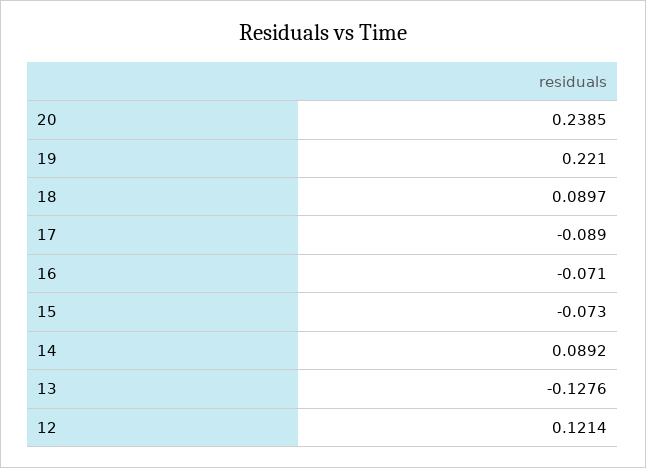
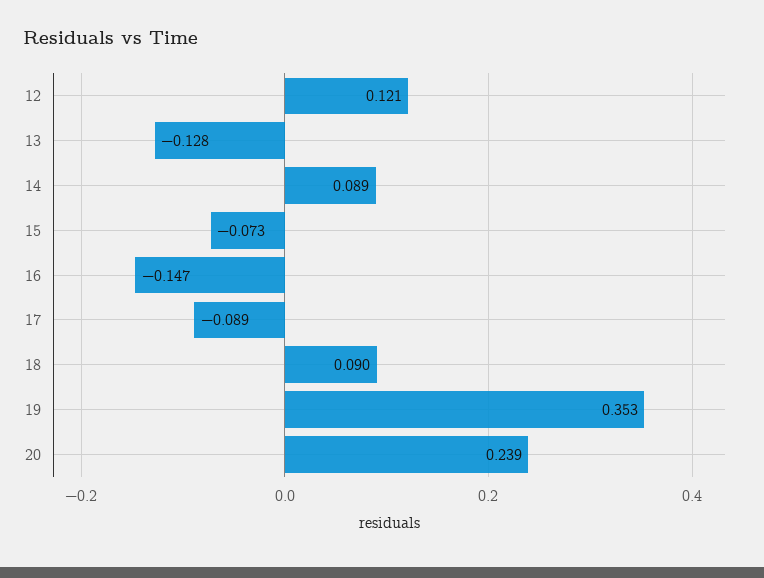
19: 0.221 -> 0.353
16: -0.071 -> -0.147

